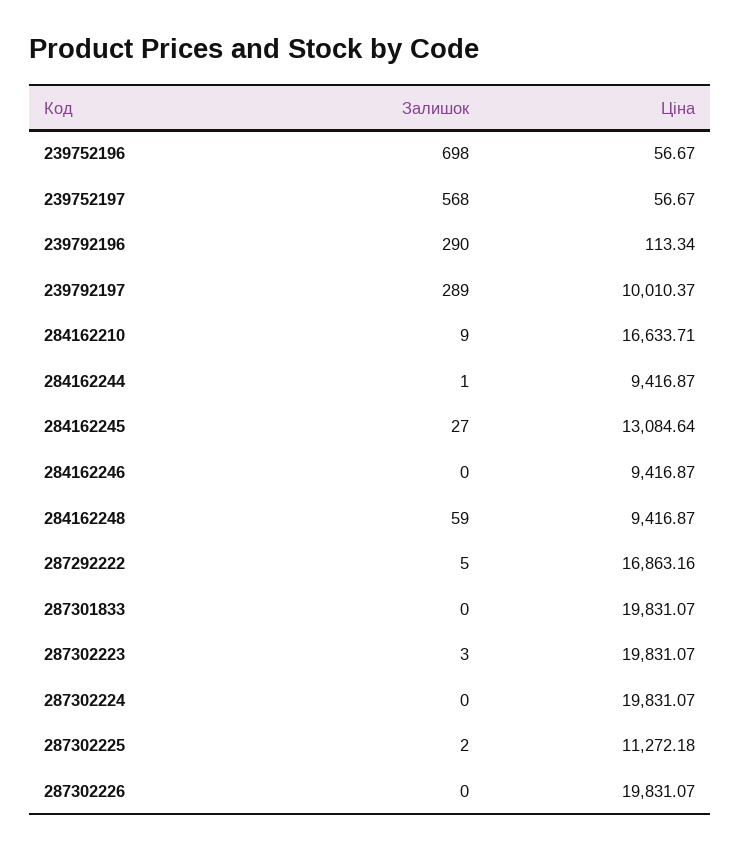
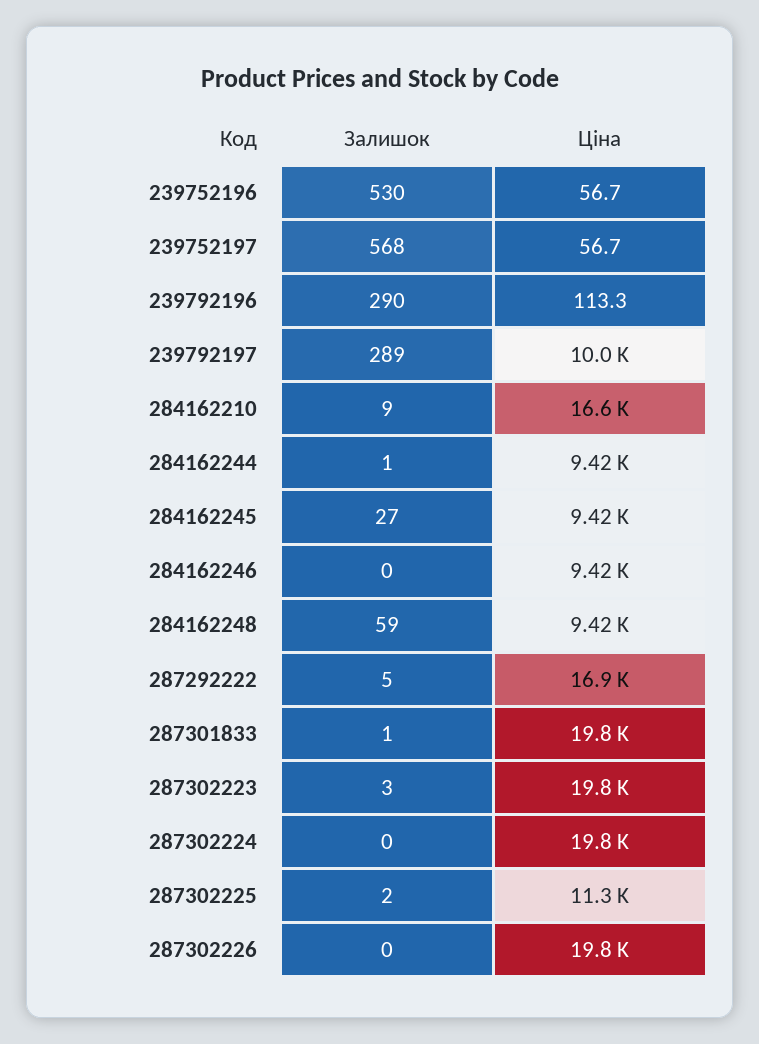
Залишок, 239752196: 698 -> 530
Ціна, 284162245: 13084.64 -> 9420
Залишок, 287301833: 0 -> 1

